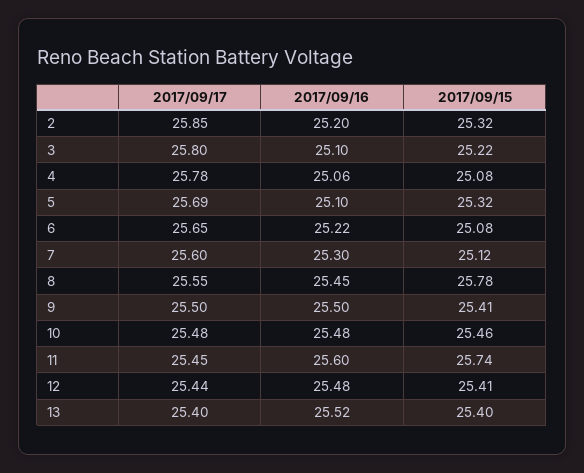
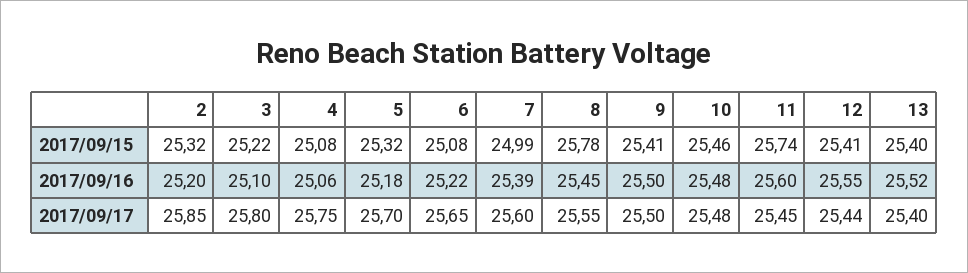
2017/09/17, 4: 25.78 -> 25.75
2017/09/17, 5: 25.69 -> 25.7
2017/09/16, 5: 25.1 -> 25.18
2017/09/16, 7: 25.3 -> 25.39
2017/09/15, 7: 25.12 -> 24.99
2017/09/16, 12: 25.48 -> 25.55

